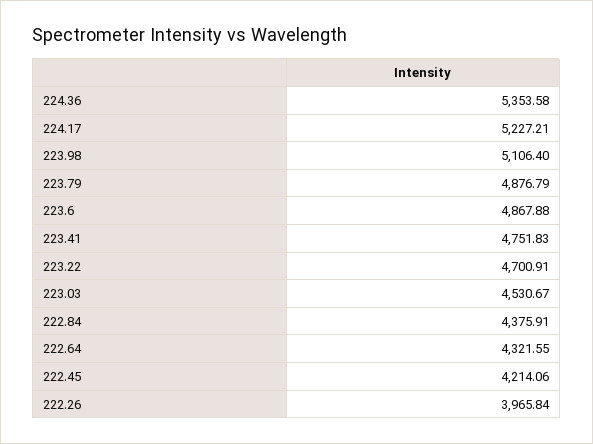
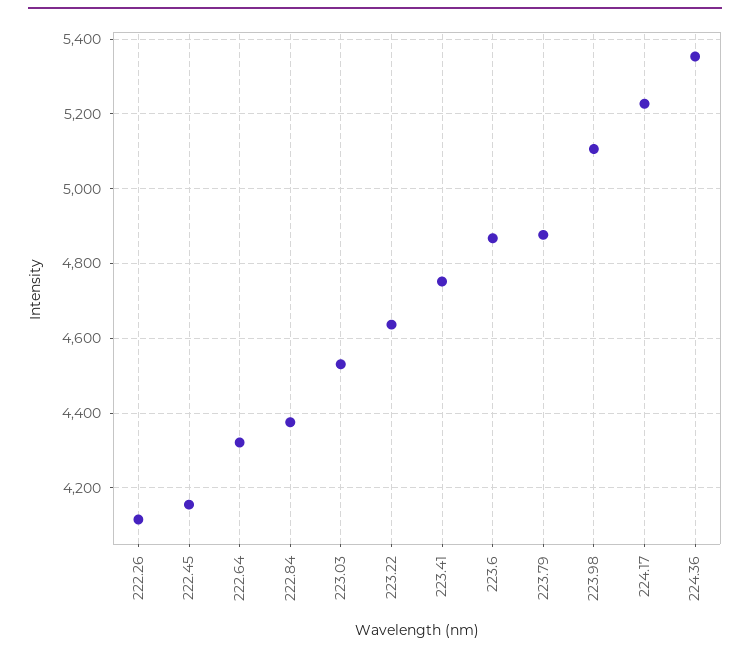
223.22: 4700.91 -> 4640
222.45: 4214.06 -> 4160
222.26: 3965.84 -> 4120

